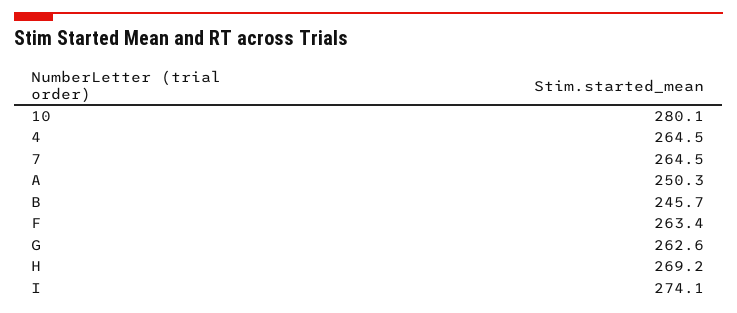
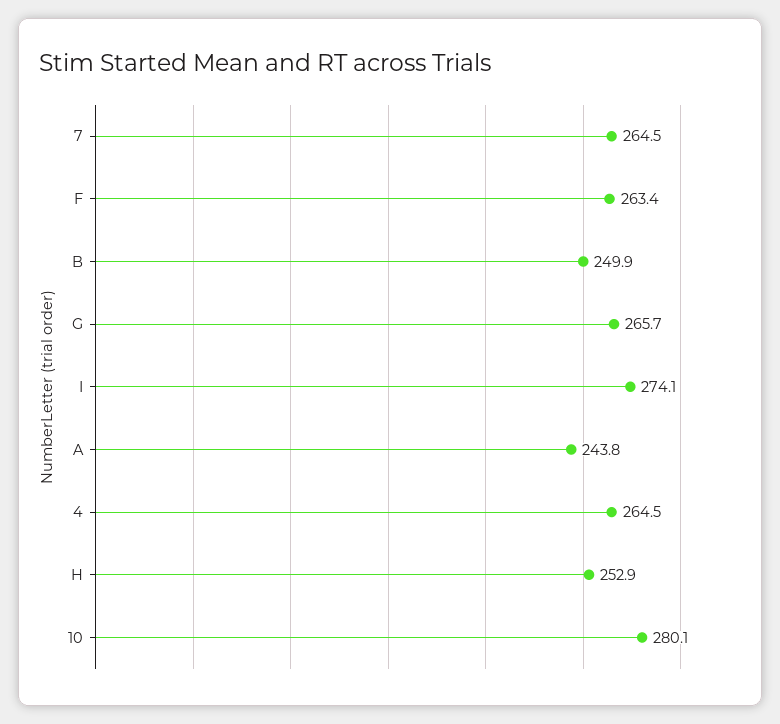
A: 250.3 -> 243.8
B: 245.7 -> 249.9
G: 262.6 -> 265.7
H: 269.2 -> 252.9

